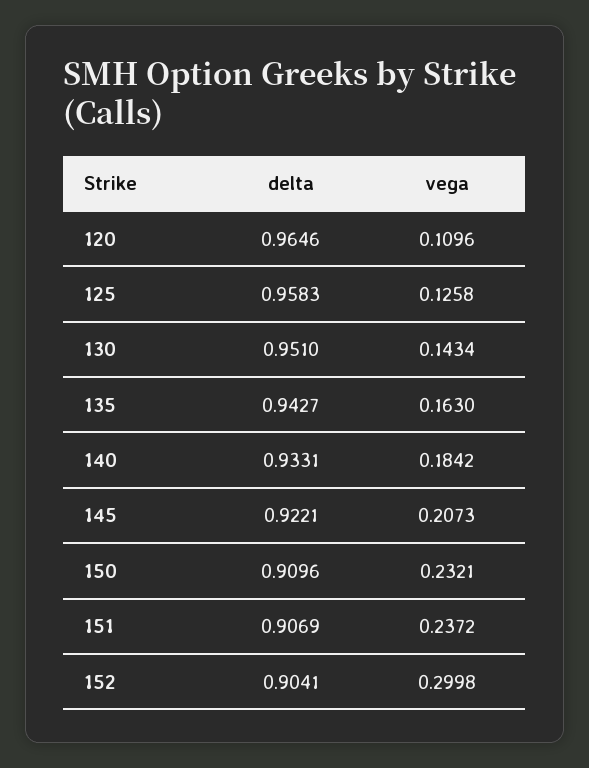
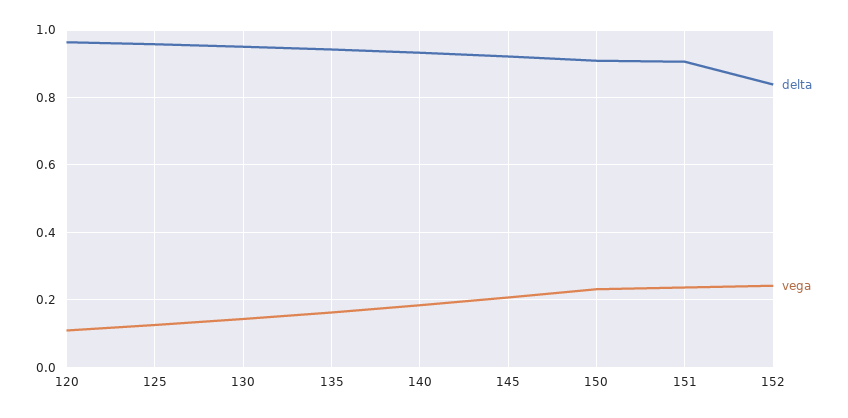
delta, 152: 0.9041 -> 0.84
vega, 152: 0.2998 -> 0.24

